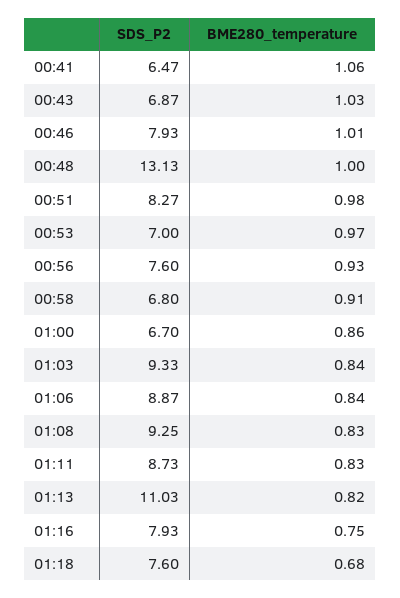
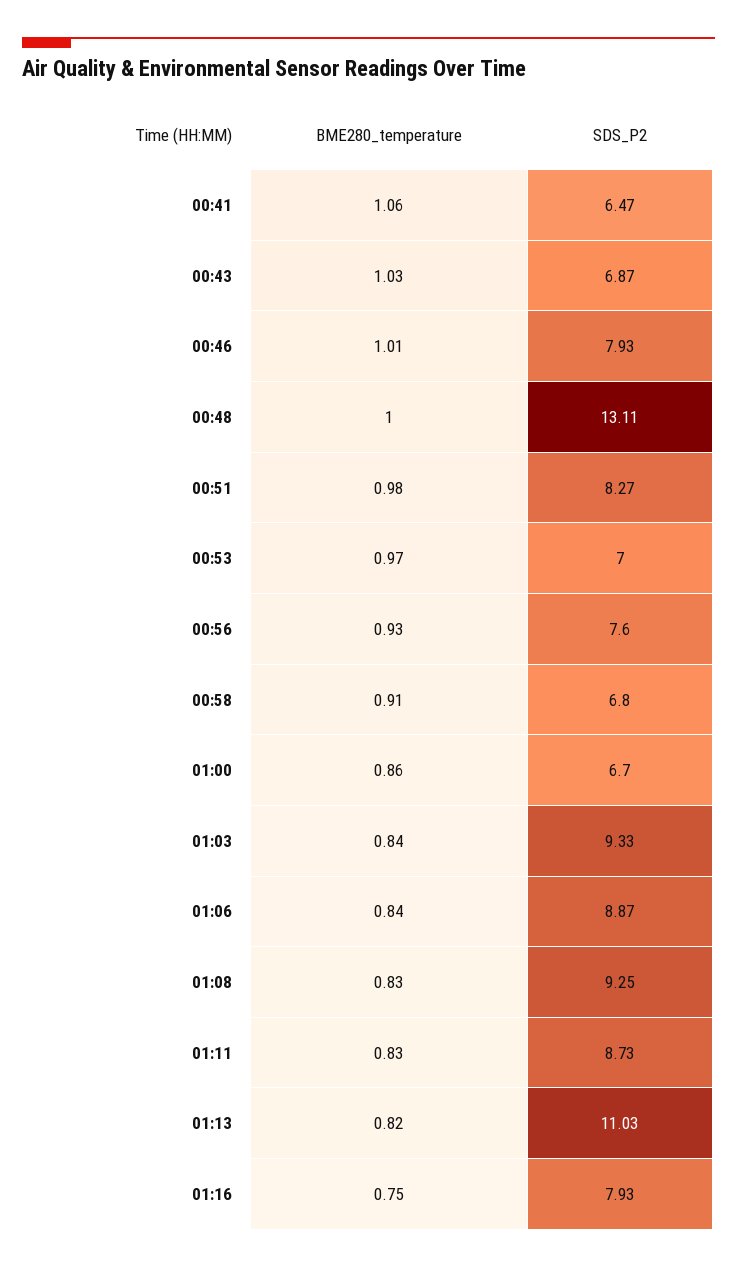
SDS_P2, 00:48: 13.13 -> 13.11
SDS_P2, 01:18: 7.6 -> none
BME280_temperature, 01:18: 0.68 -> none

